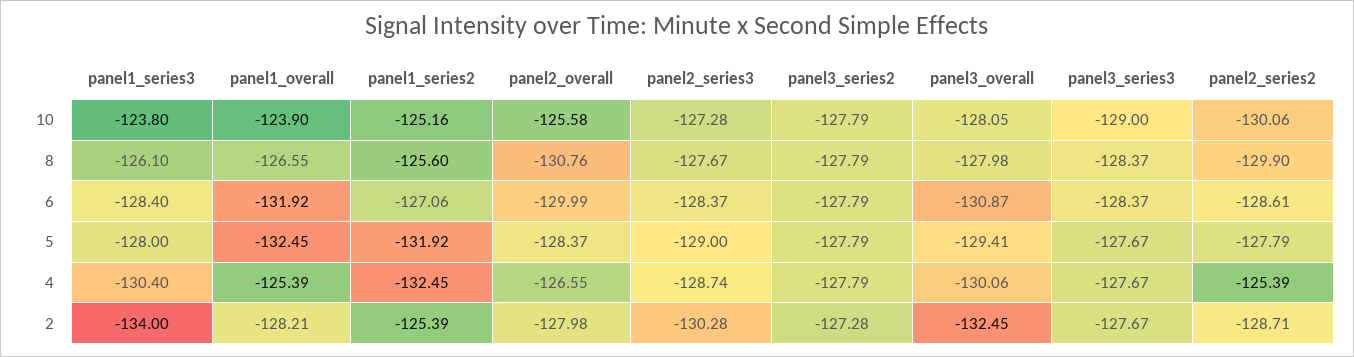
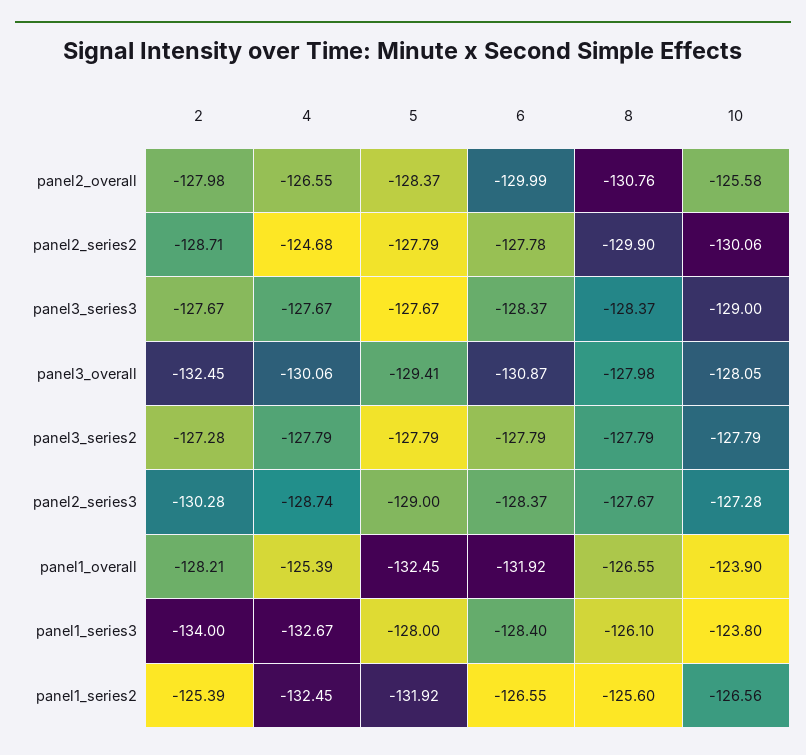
panel1_series2, 10: -125.16 -> -126.56
panel1_series2, 6: -127.06 -> -126.55
panel2_series2, 6: -128.61 -> -127.78
panel1_series3, 4: -130.4 -> -132.67
panel2_series2, 4: -125.39 -> -124.68

